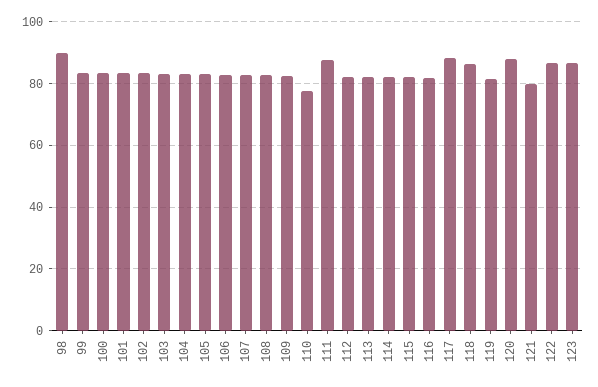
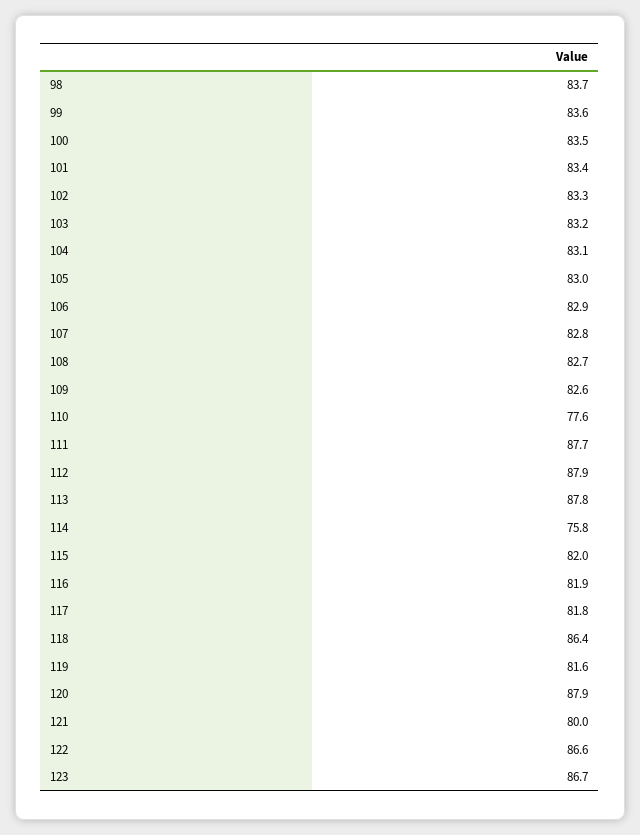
98: 90 -> 83.7
112: 82 -> 87.9
113: 82 -> 87.8
114: 82 -> 75.8
117: 88 -> 81.8

